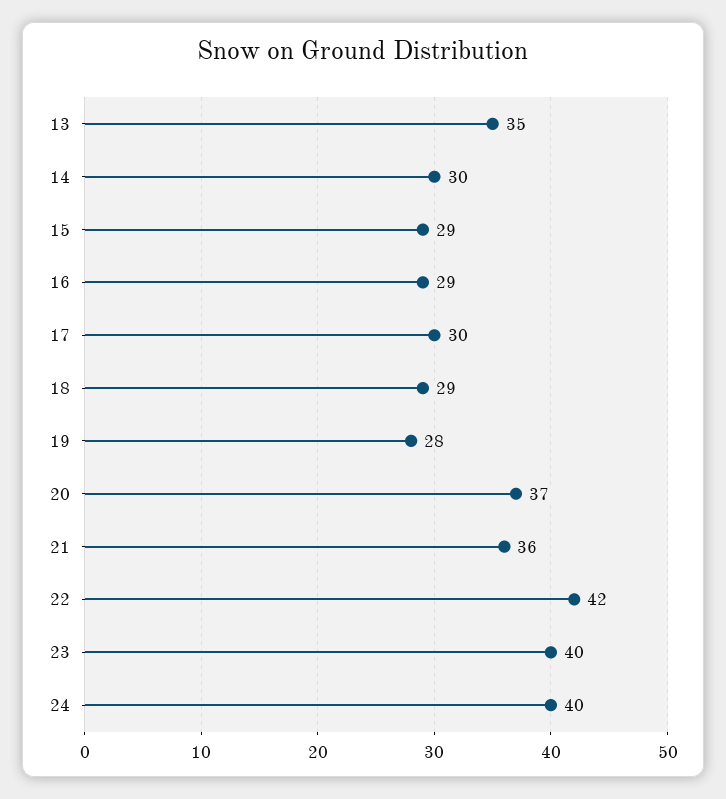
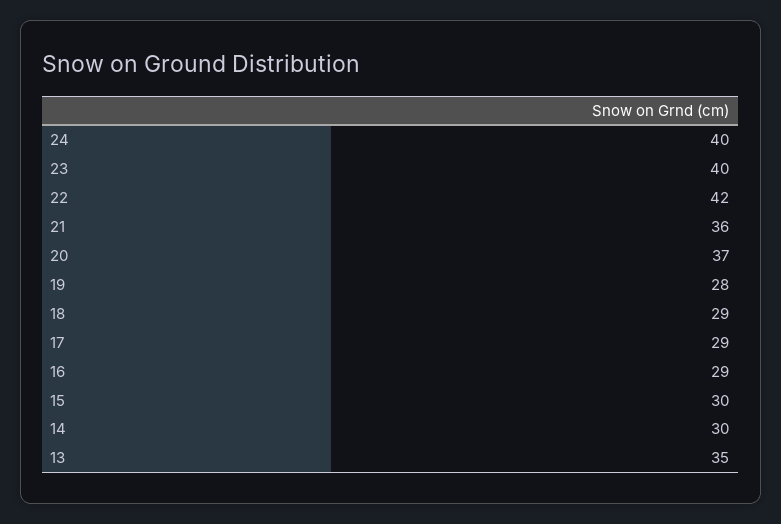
15: 29 -> 30
17: 30 -> 29

